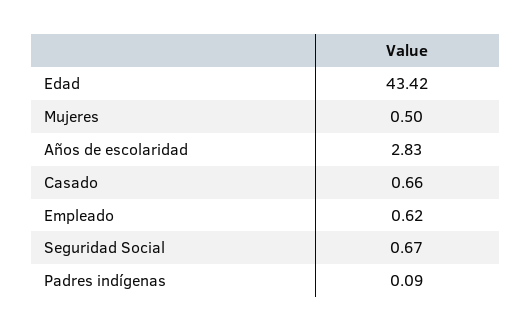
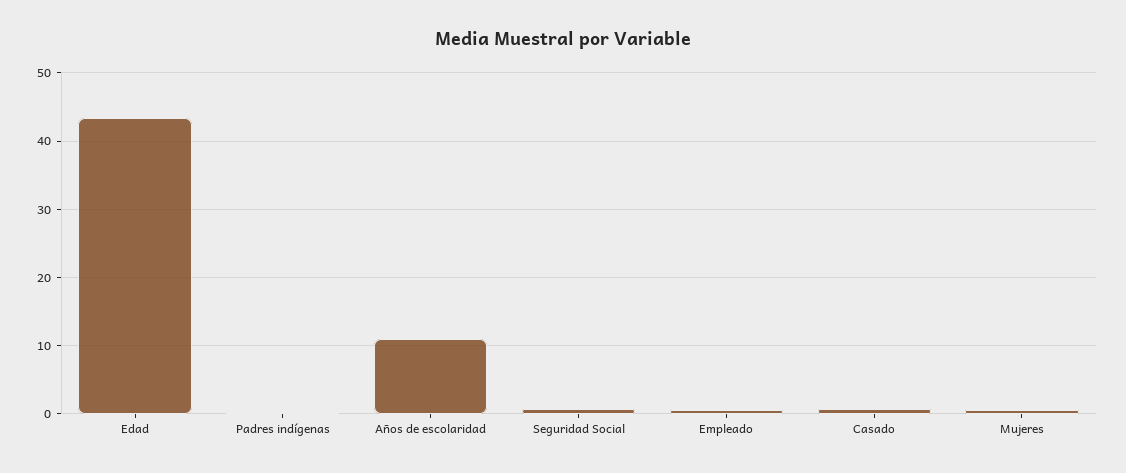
Años de escolaridad: 2.83 -> 11

